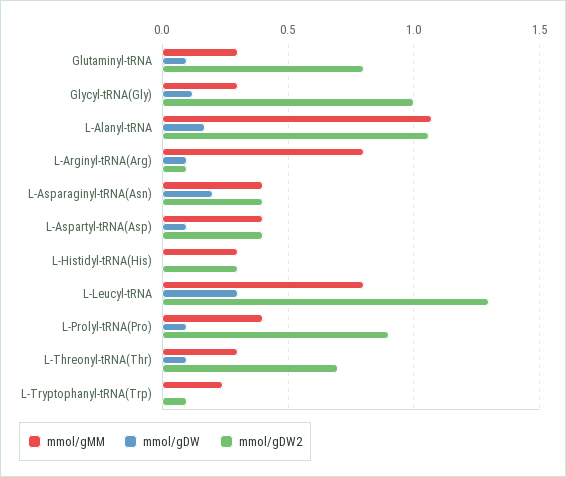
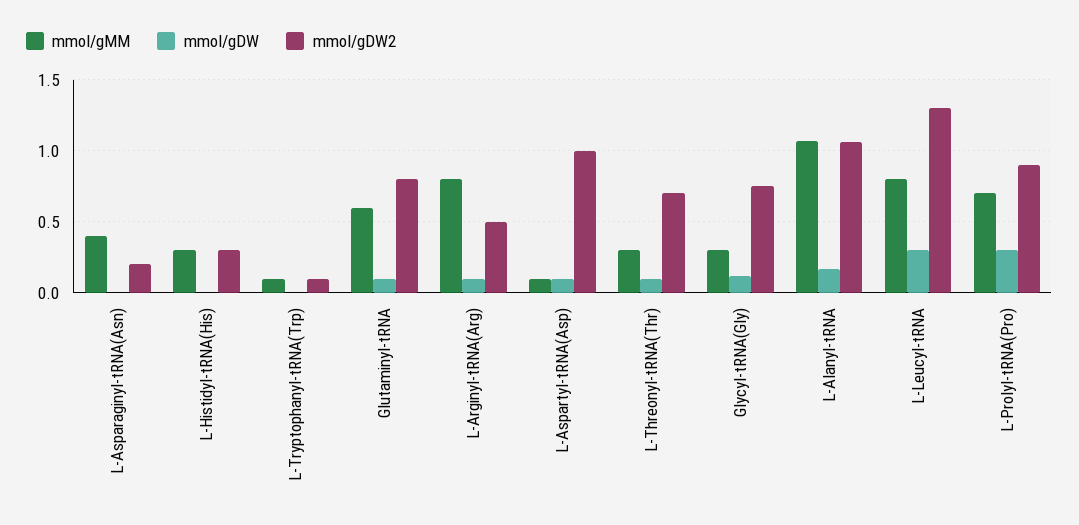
mmol/gMM, Glutaminyl-tRNA: 0.3 -> 0.6
mmol/gDW2, Glycyl-tRNA(Gly): 1 -> 0.75
mmol/gDW2, L-Arginyl-tRNA(Arg): 0.1 -> 0.5
mmol/gDW, L-Asparaginyl-tRNA(Asn): 0.2 -> 0
mmol/gDW2, L-Asparaginyl-tRNA(Asn): 0.4 -> 0.2
mmol/gMM, L-Aspartyl-tRNA(Asp): 0.4 -> 0.1
mmol/gDW2, L-Aspartyl-tRNA(Asp): 0.4 -> 1
mmol/gMM, L-Prolyl-tRNA(Pro): 0.4 -> 0.7
mmol/gDW, L-Prolyl-tRNA(Pro): 0.1 -> 0.3
mmol/gMM, L-Tryptophanyl-tRNA(Trp): 0.25 -> 0.1

